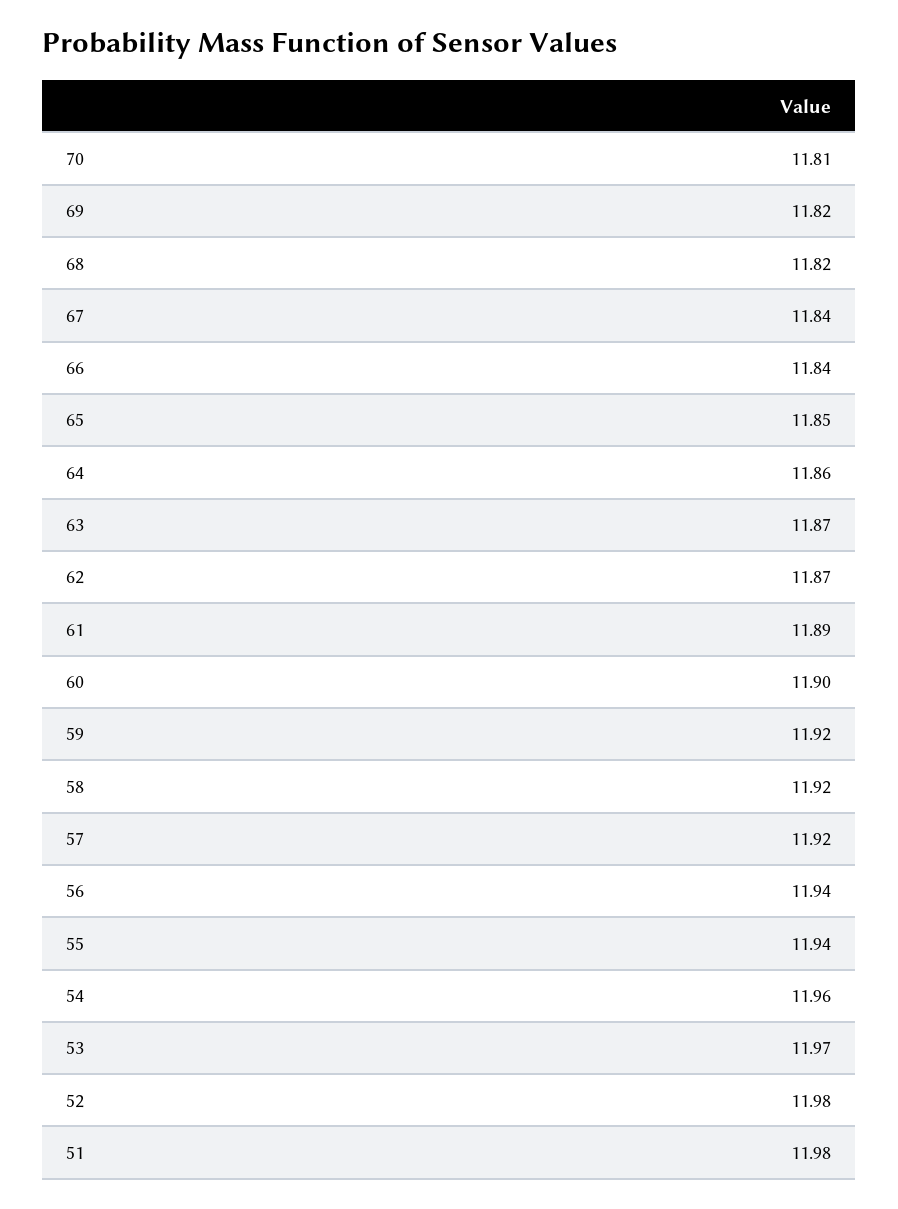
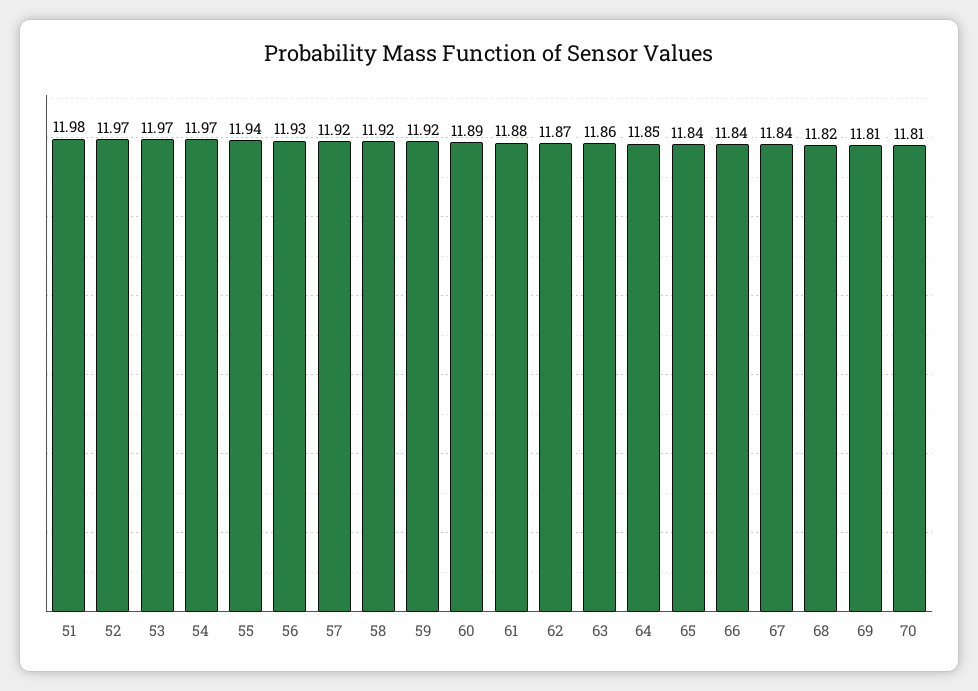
69: 11.82 -> 11.81
65: 11.85 -> 11.84
64: 11.86 -> 11.85
63: 11.87 -> 11.86
61: 11.89 -> 11.88
60: 11.9 -> 11.89
56: 11.94 -> 11.93
54: 11.96 -> 11.97
52: 11.98 -> 11.97

